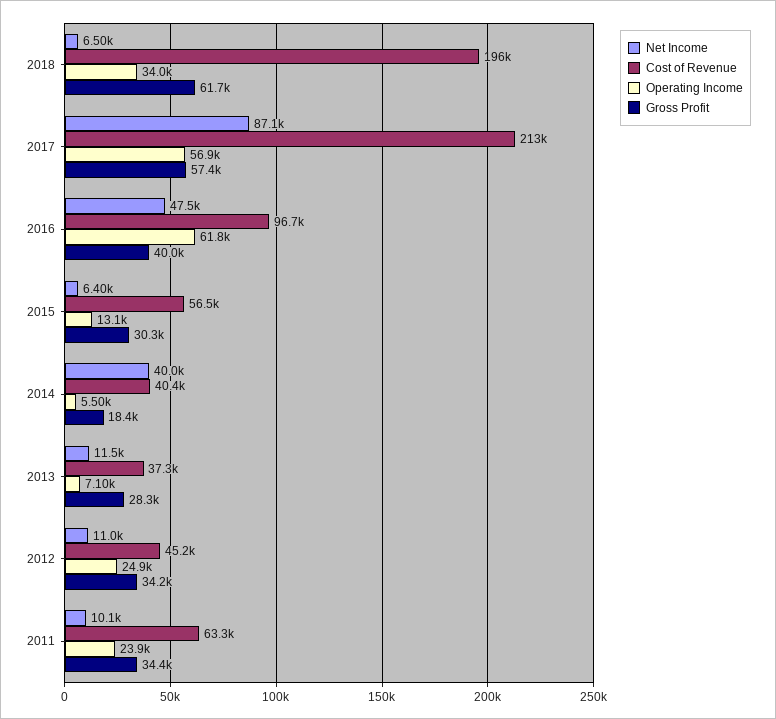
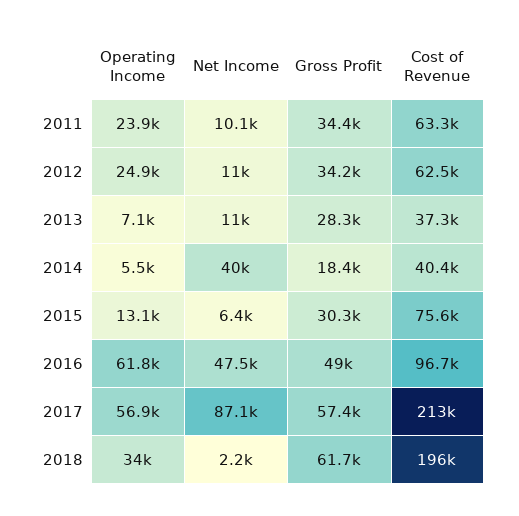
Net Income, 2018: 6500 -> 2200
Gross Profit, 2016: 40000 -> 49000
Cost of Revenue, 2015: 56500 -> 75600
Net Income, 2013: 11500 -> 11000
Cost of Revenue, 2012: 45200 -> 62500

